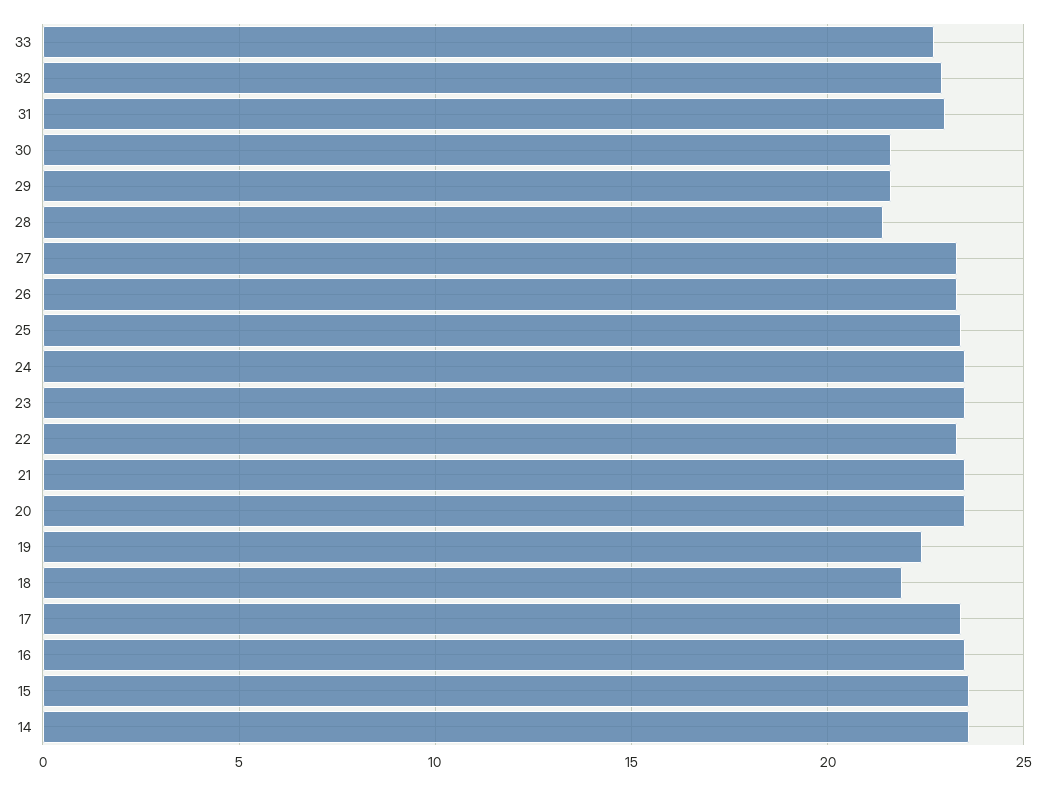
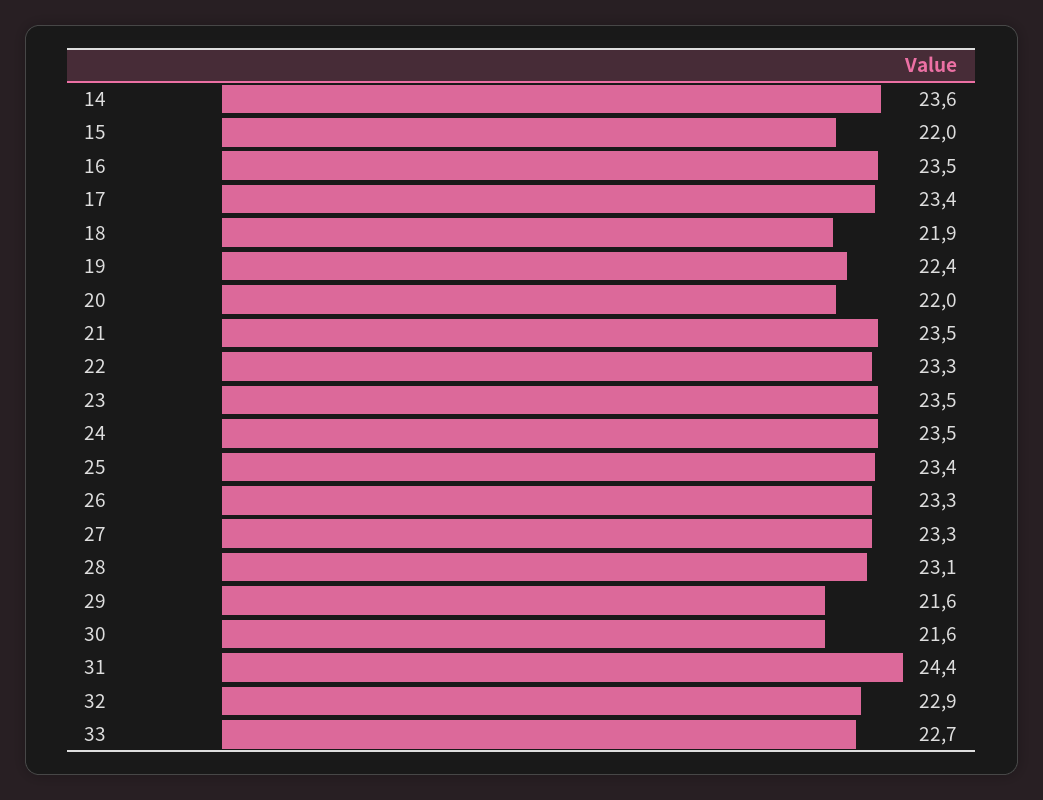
31: 23 -> 24.4
28: 21.5 -> 23.1
20: 23.5 -> 22
15: 23.5 -> 22

